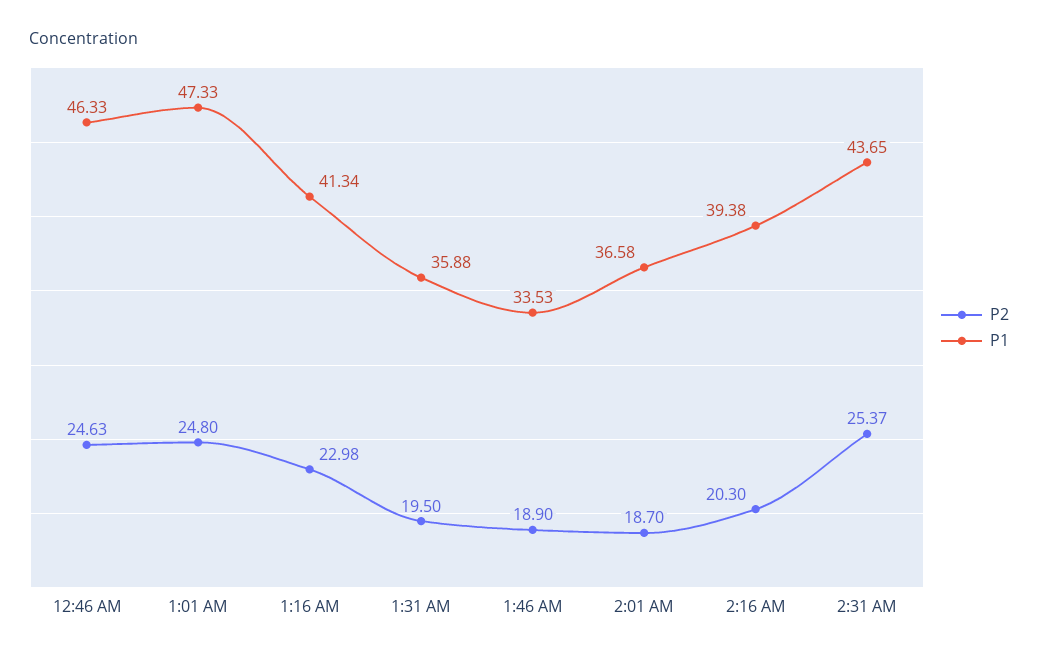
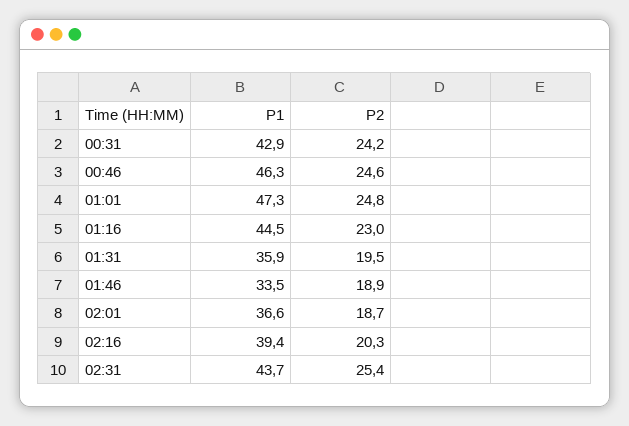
P1, 1:16 AM: 41.34 -> 44.5
P1, 00:31: none -> 42.9
P2, 00:31: none -> 24.2

